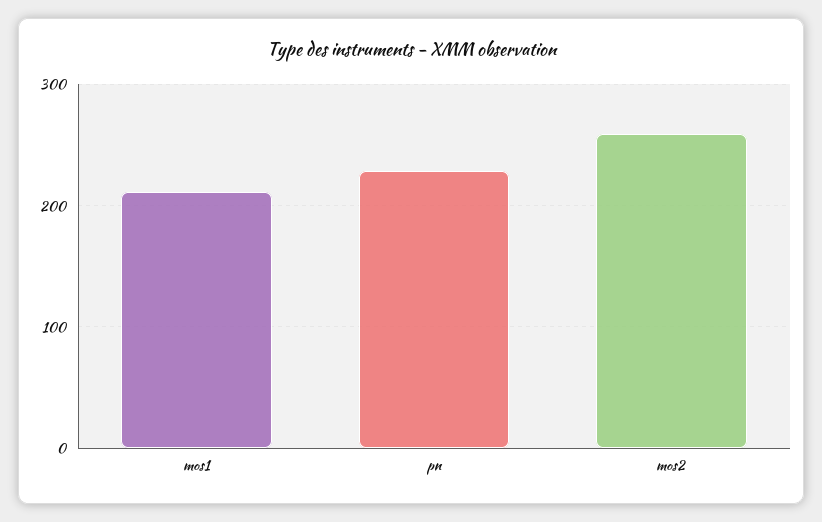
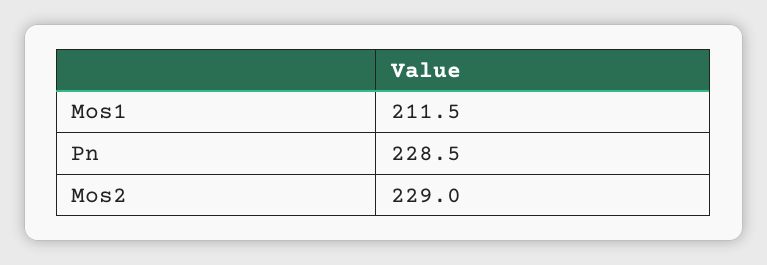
mos2: 260 -> 229

